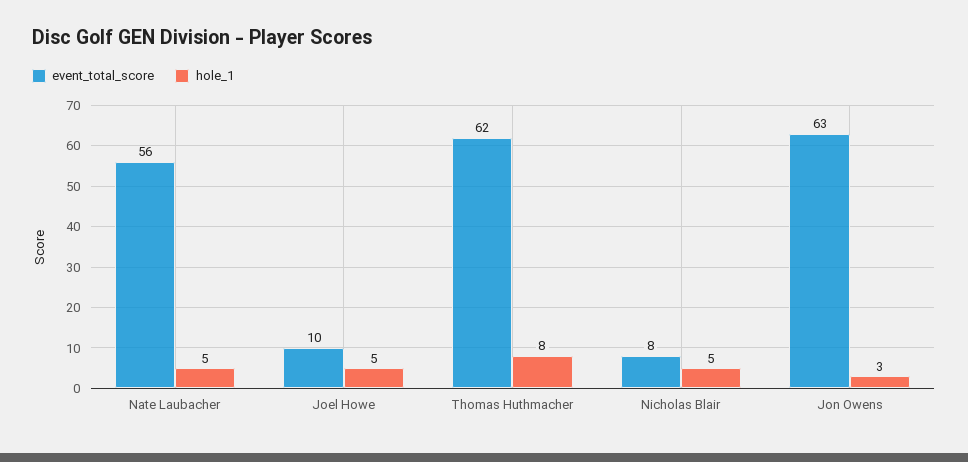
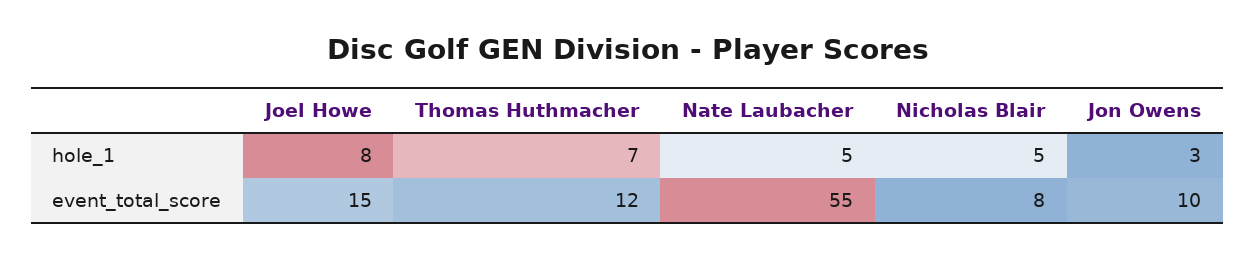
event_total_score, Nate Laubacher: 56 -> 55
event_total_score, Joel Howe: 10 -> 15
hole_1, Joel Howe: 5 -> 8
event_total_score, Thomas Huthmacher: 62 -> 12
hole_1, Thomas Huthmacher: 8 -> 7
event_total_score, Jon Owens: 63 -> 10

